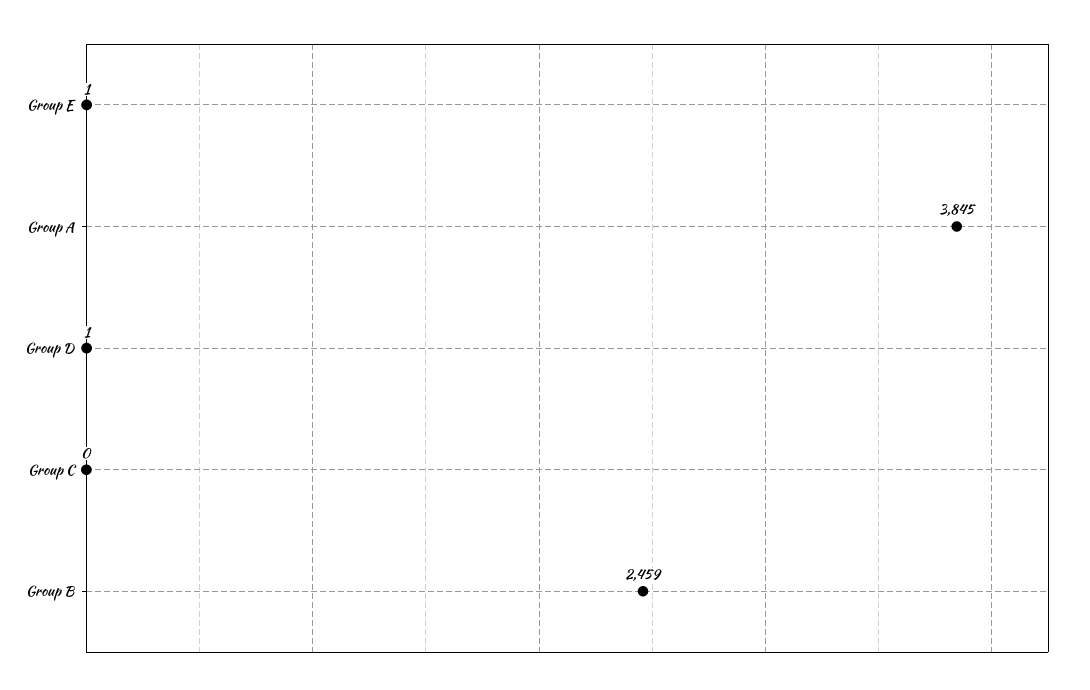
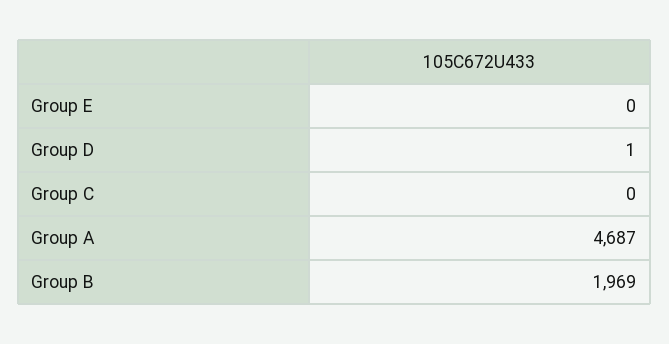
Group E: 1 -> 0
Group A: 3845 -> 4687
Group B: 2459 -> 1969

